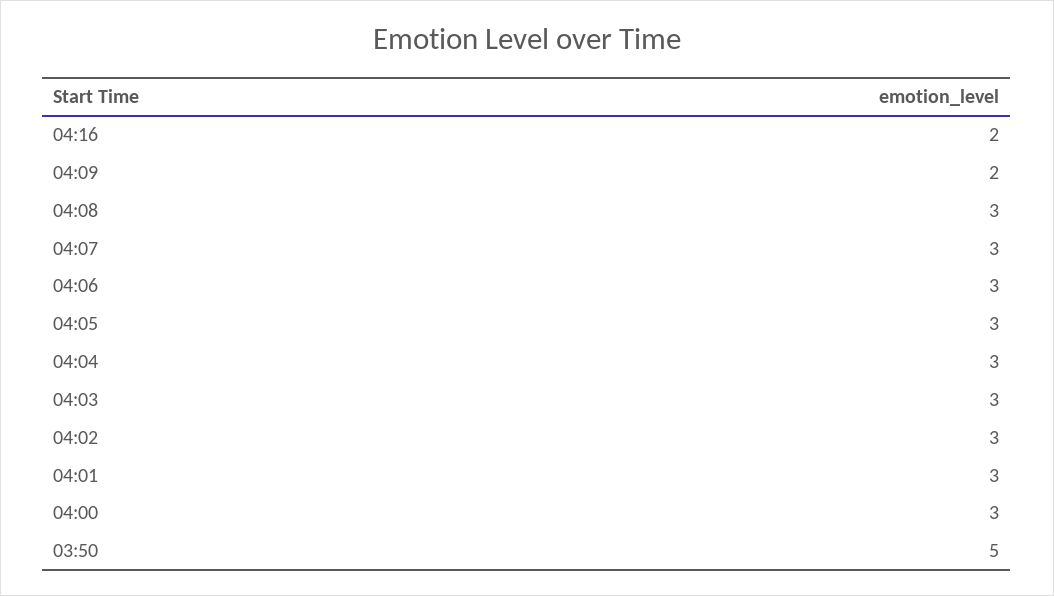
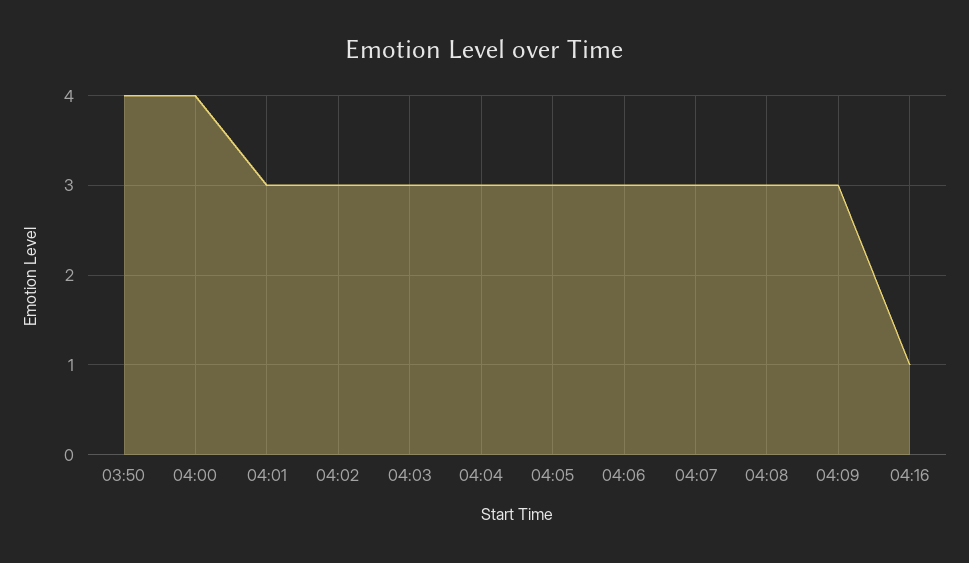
04:16: 2 -> 1
04:09: 2 -> 3
04:00: 3 -> 4
03:50: 5 -> 4

